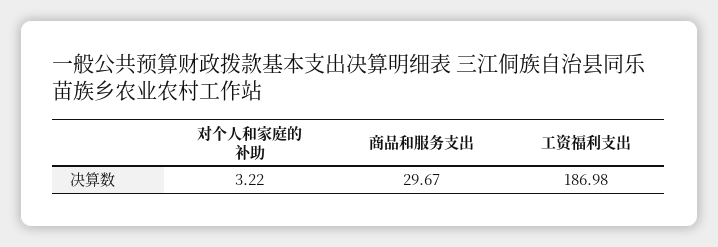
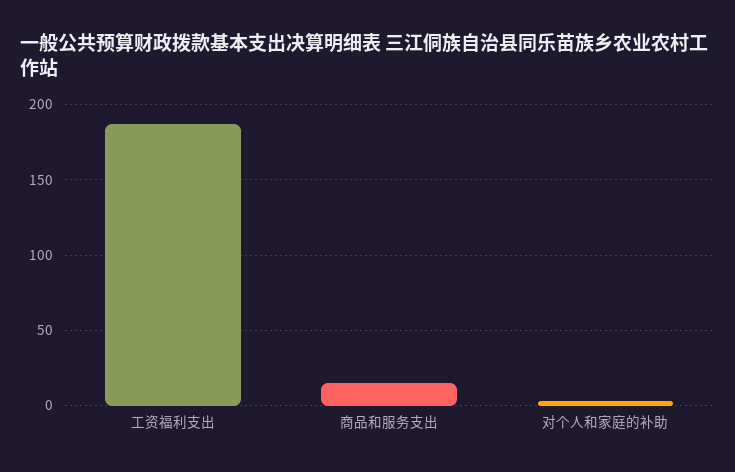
商品和服务支出: 29.67 -> 15

